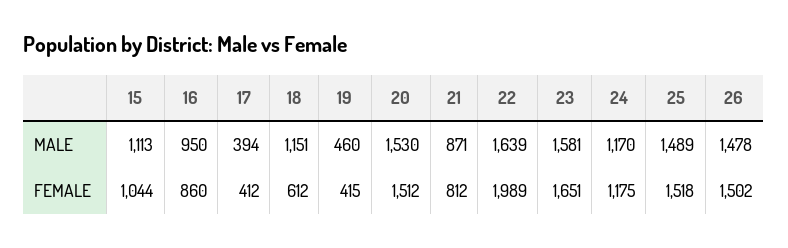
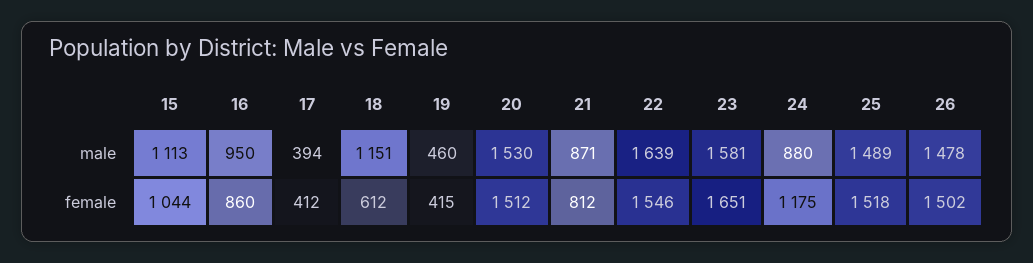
24, MALE: 1170 -> 880
22, FEMALE: 1989 -> 1546

